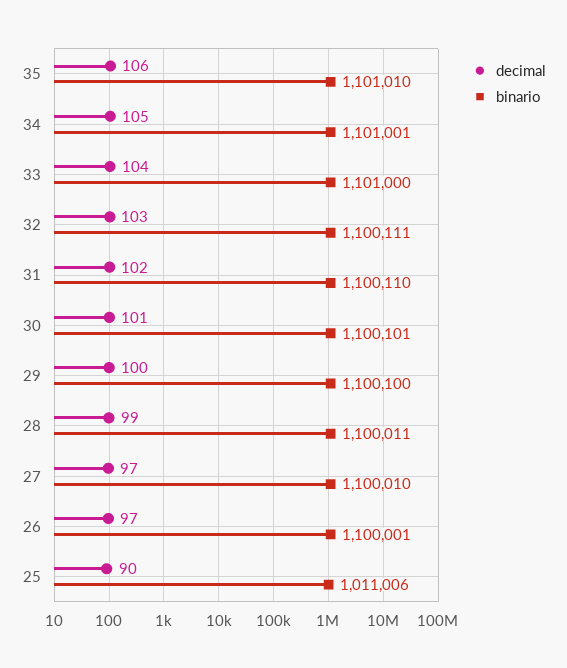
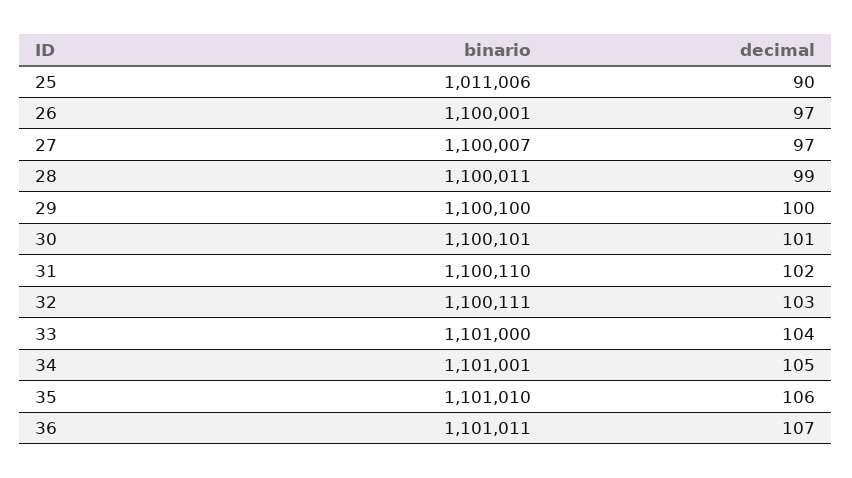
binario, 27: 1100010 -> 1100007
binario, 36: none -> 1101011
decimal, 36: none -> 107

